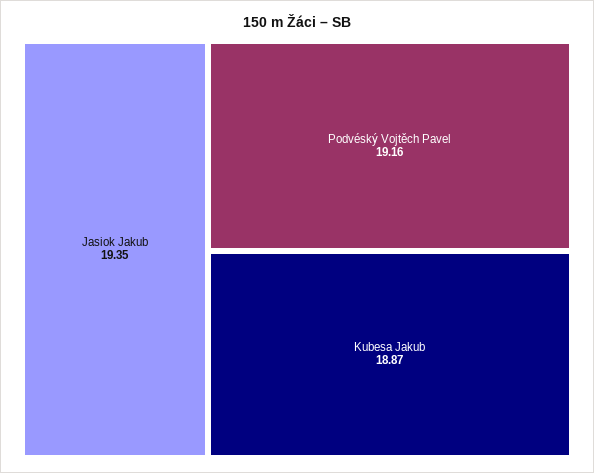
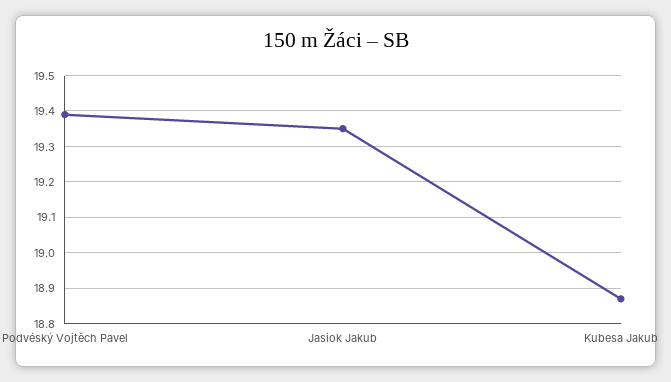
Podvéský Vojtěch Pavel: 19.16 -> 19.4

